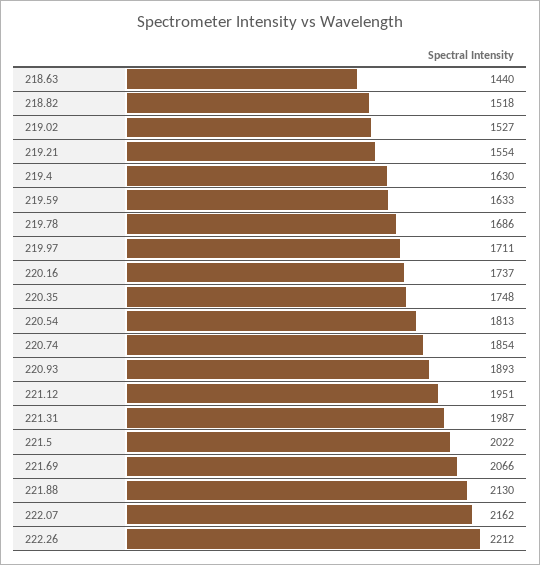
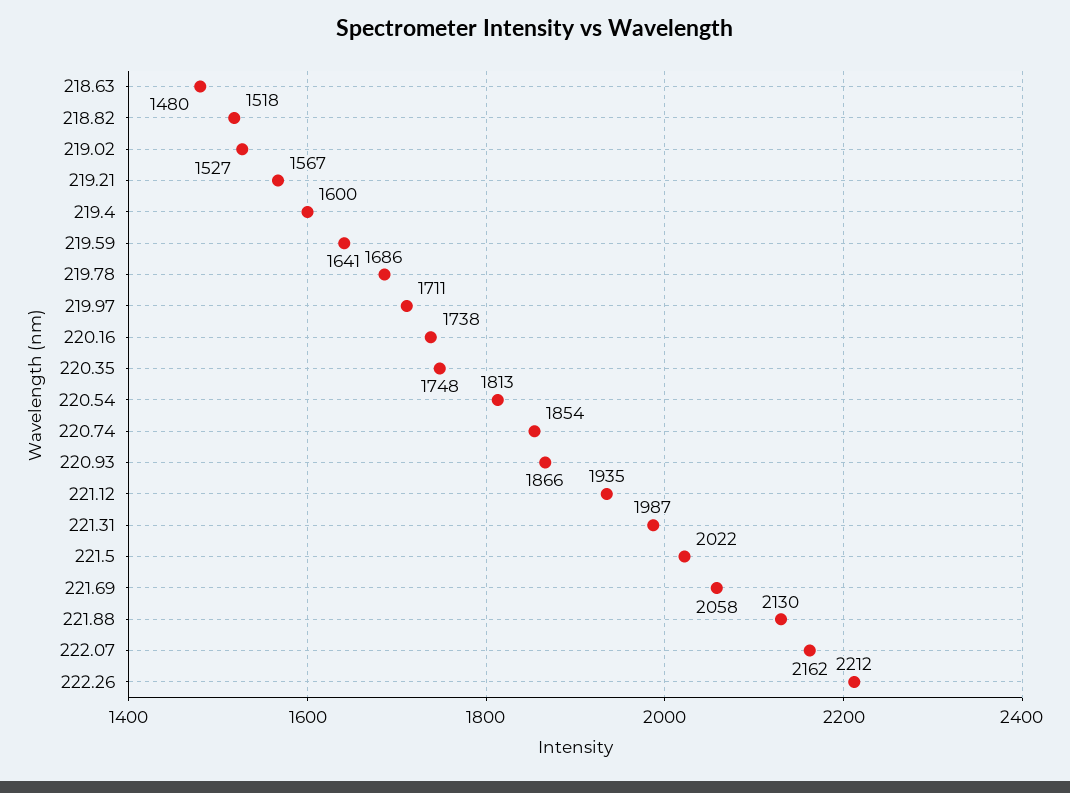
218.63: 1440 -> 1480
219.21: 1554 -> 1567
219.4: 1630 -> 1600
219.59: 1633 -> 1641
220.16: 1737 -> 1738
220.93: 1893 -> 1866
221.12: 1951 -> 1935
221.69: 2066 -> 2058

